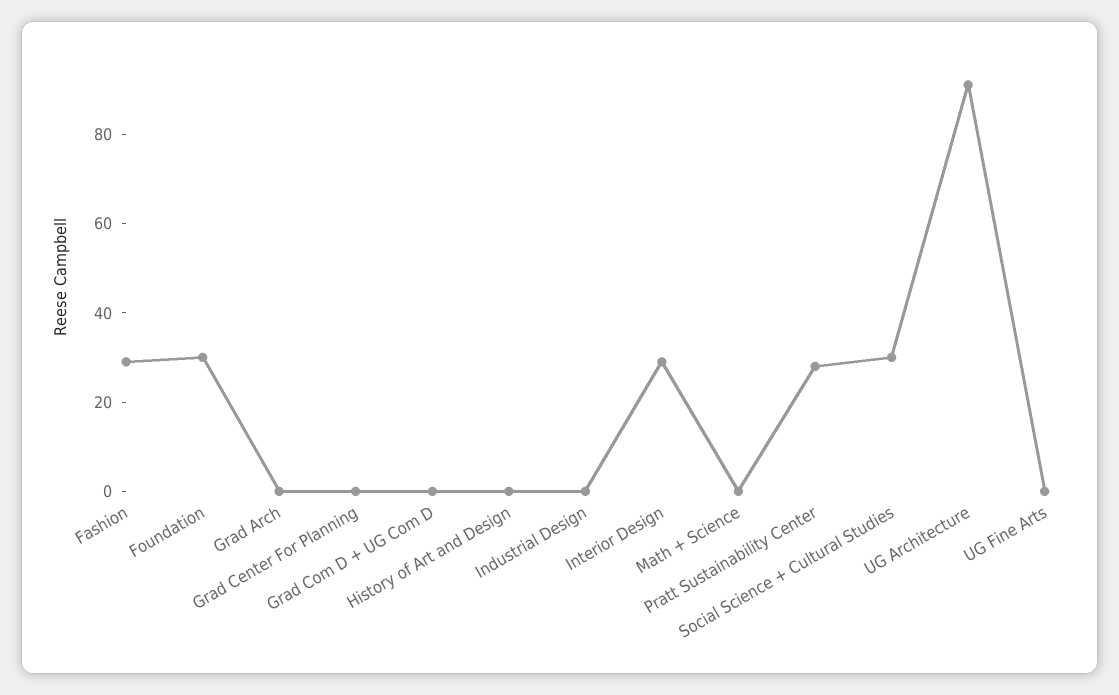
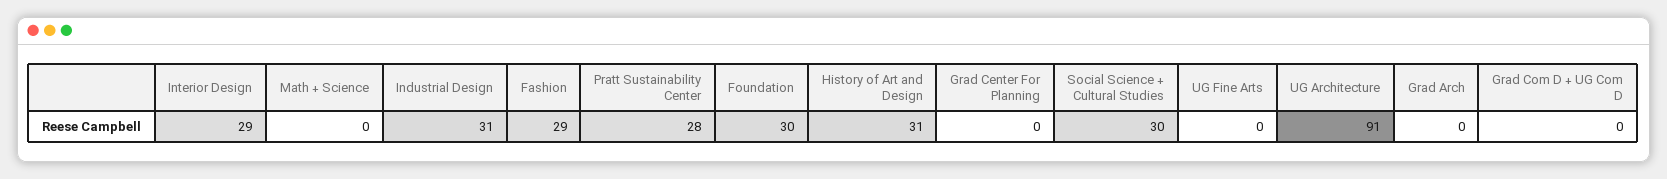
History of Art and Design: 0 -> 31
Industrial Design: 0 -> 31

